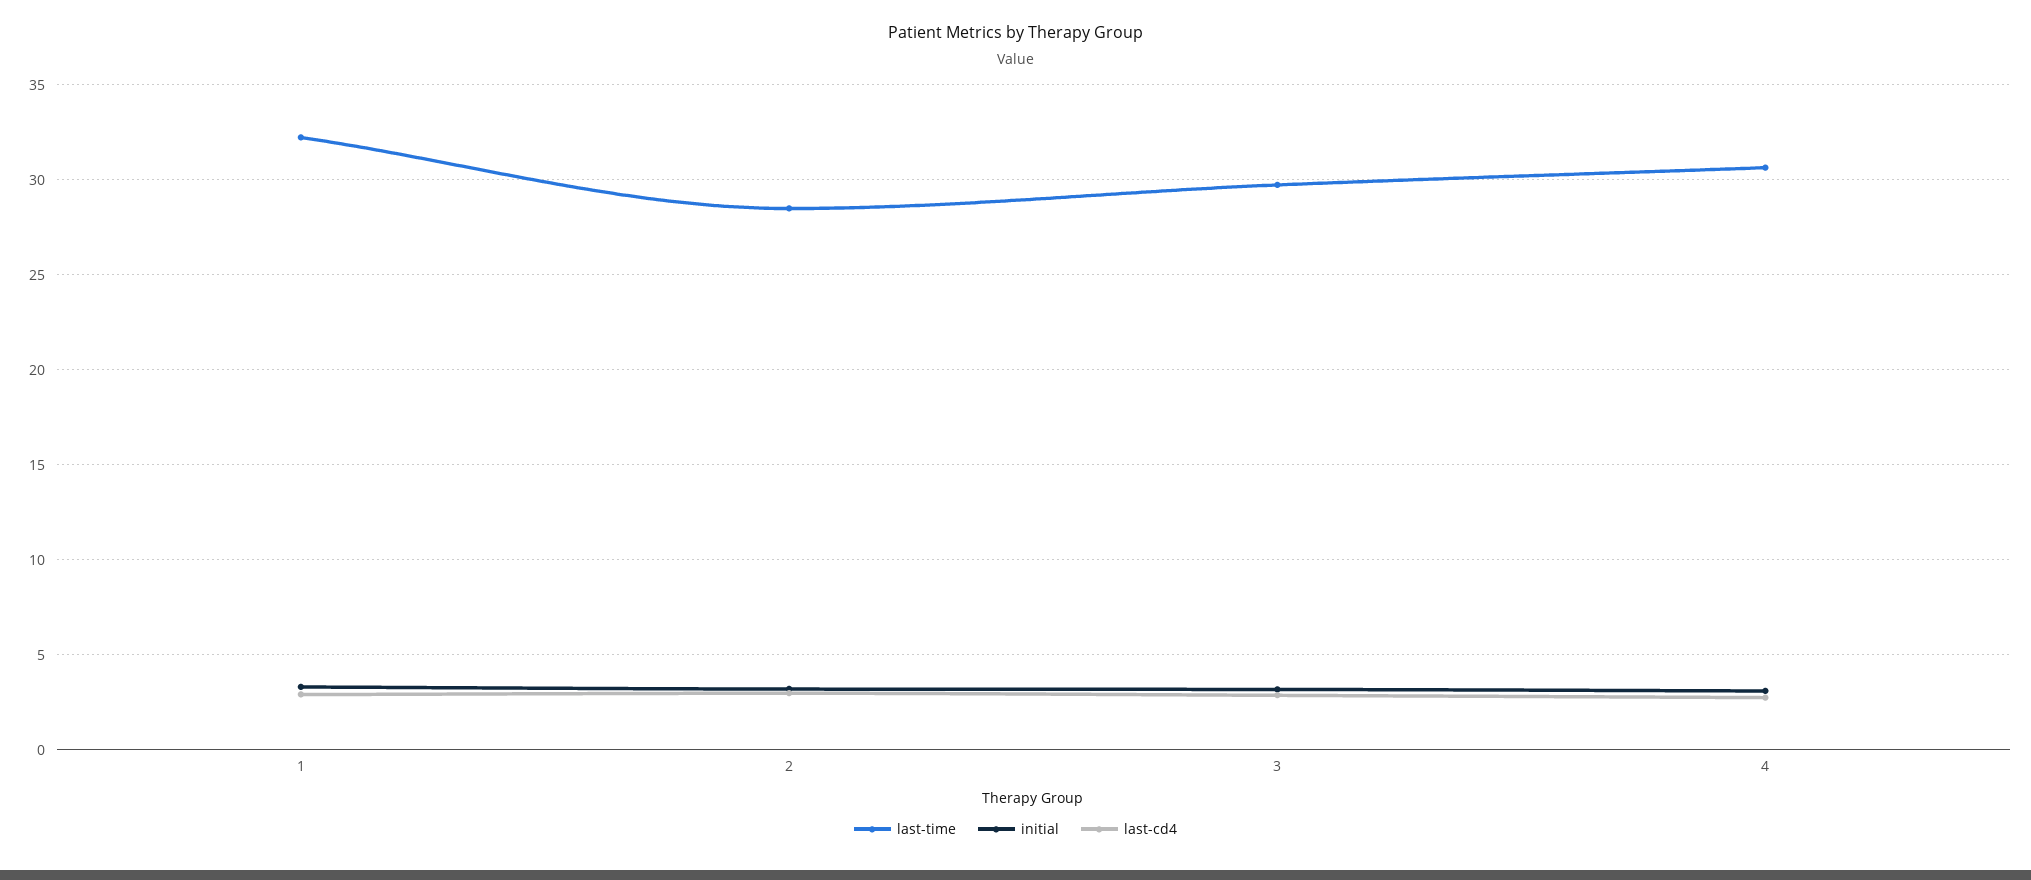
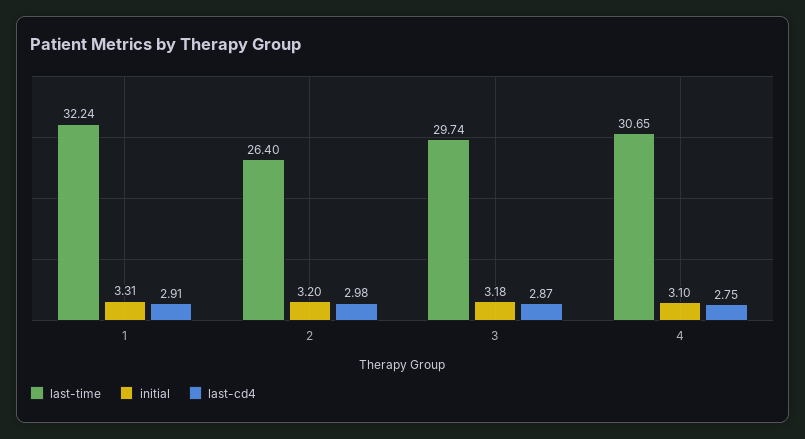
last-time, 2: 28.5 -> 26.4

